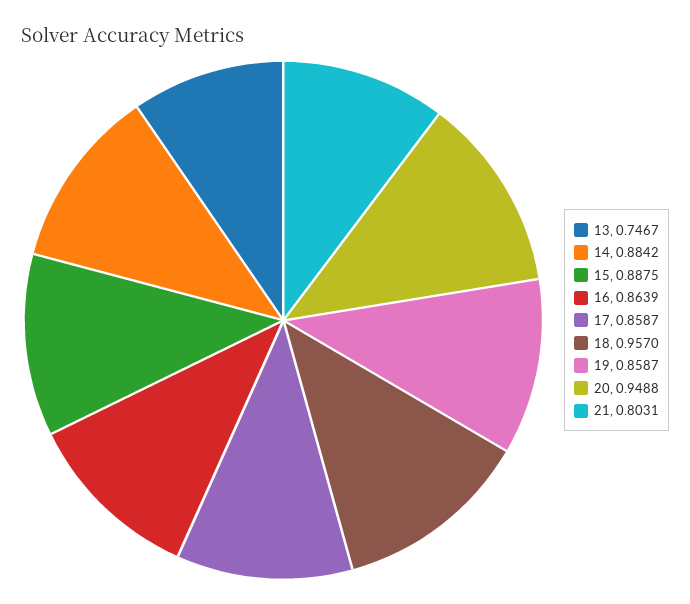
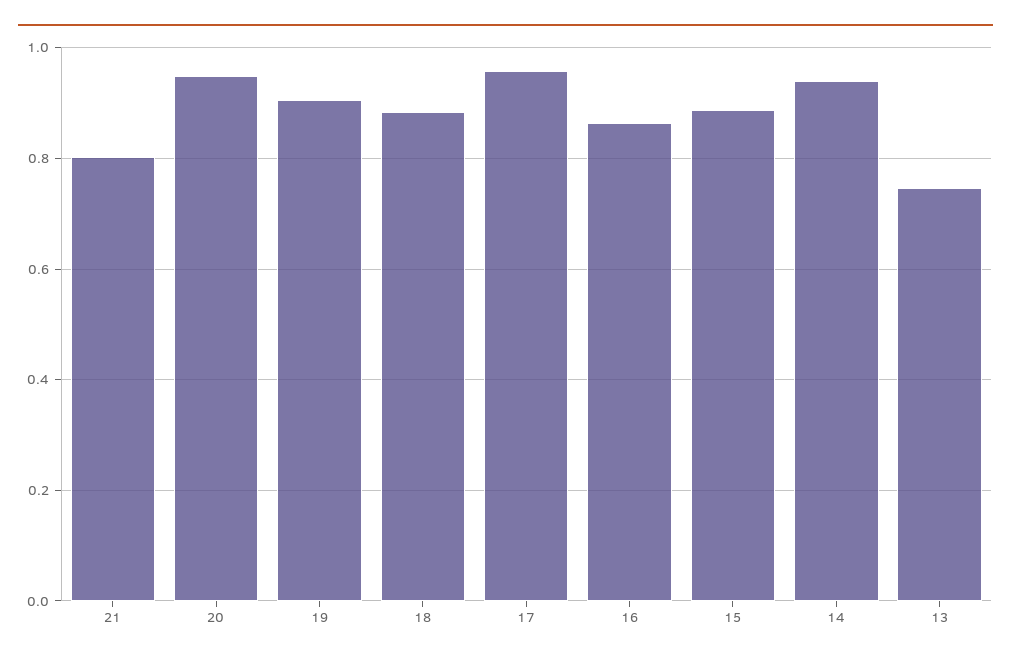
14: 0.8842 -> 0.94
17: 0.8587 -> 0.96
18: 0.957 -> 0.88
19: 0.8587 -> 0.9

